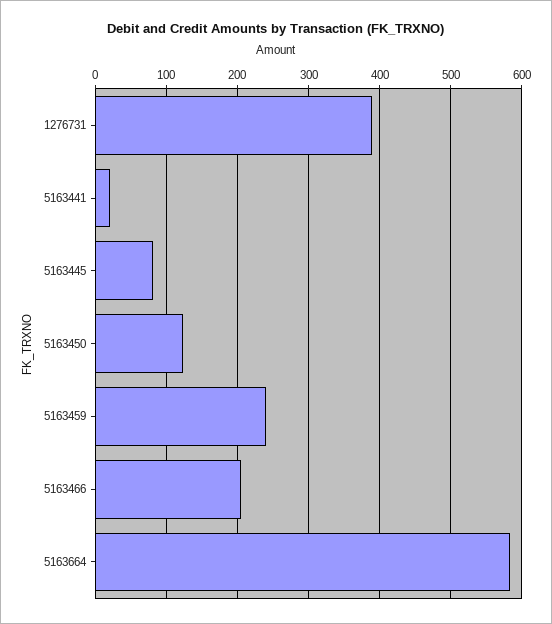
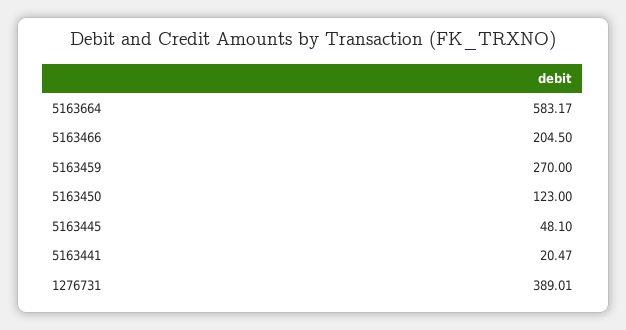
5163445: 80 -> 48.1
5163459: 240 -> 270

